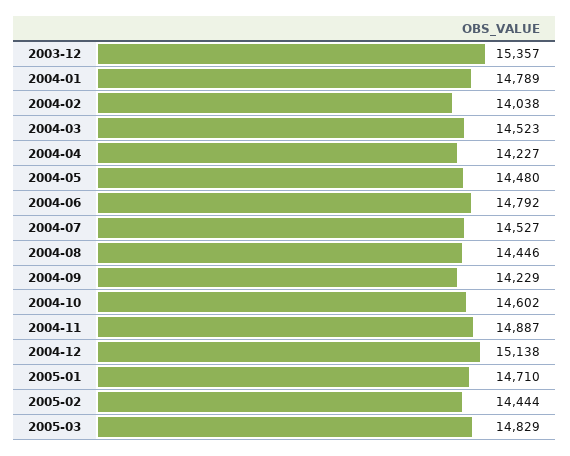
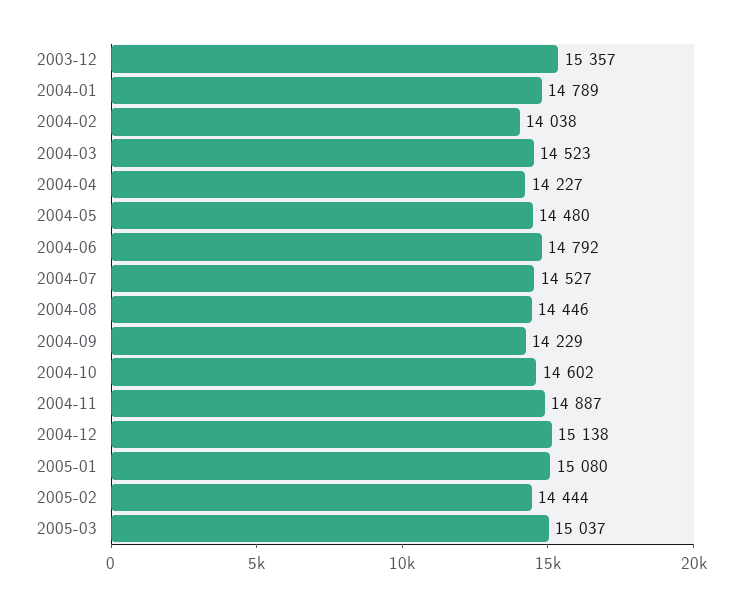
2005-01: 14710 -> 15080
2005-03: 14829 -> 15037

